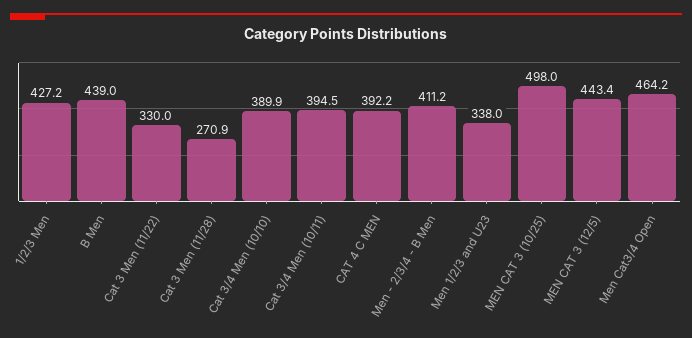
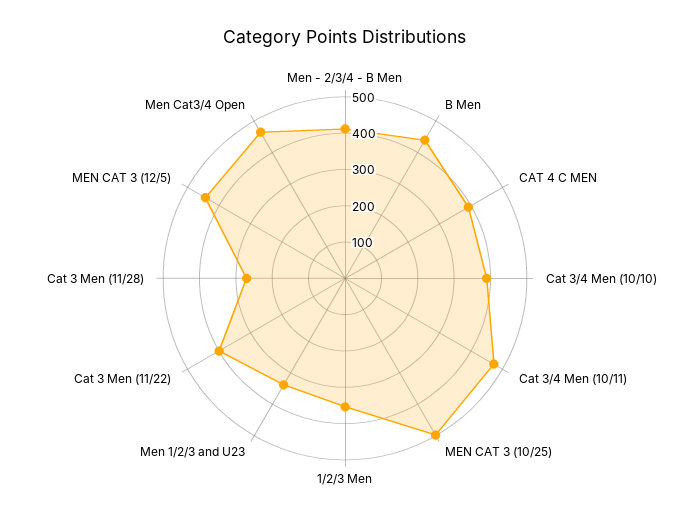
1/2/3 Men: 427.2 -> 350
Cat 3 Men (11/22): 330 -> 400
Cat 3/4 Men (10/11): 394.5 -> 475

